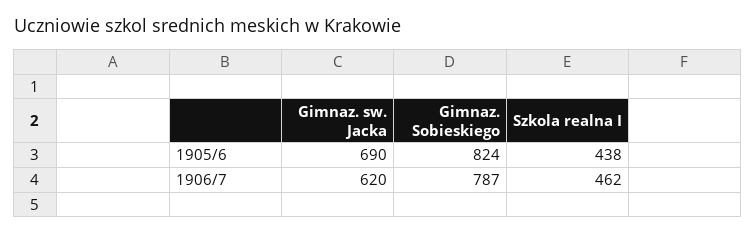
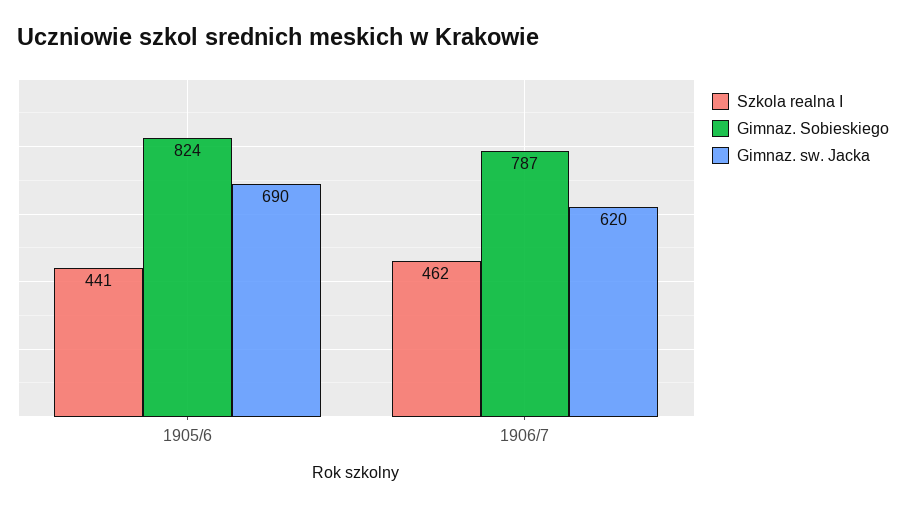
Szkola realna I, 1905/6: 438 -> 441

